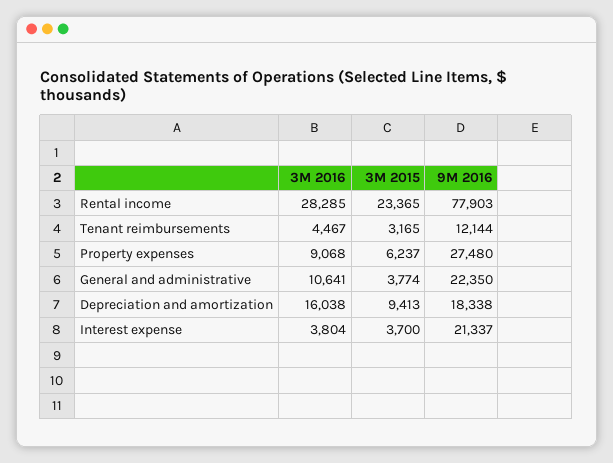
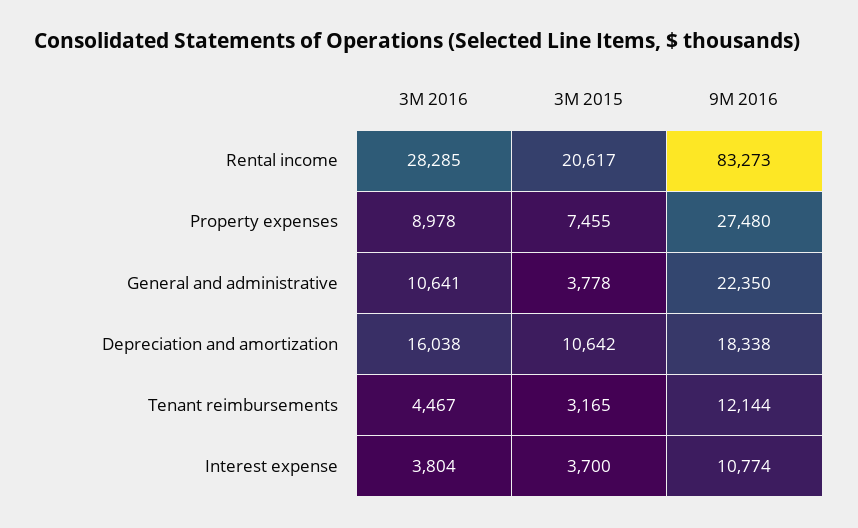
3M 2015, Rental income: 23365 -> 20617
9M 2016, Rental income: 77903 -> 83273
3M 2016, Property expenses: 9068 -> 8978
3M 2015, Property expenses: 6237 -> 7455
3M 2015, General and administrative: 3774 -> 3778
3M 2015, Depreciation and amortization: 9413 -> 10642
9M 2016, Interest expense: 21337 -> 10774

